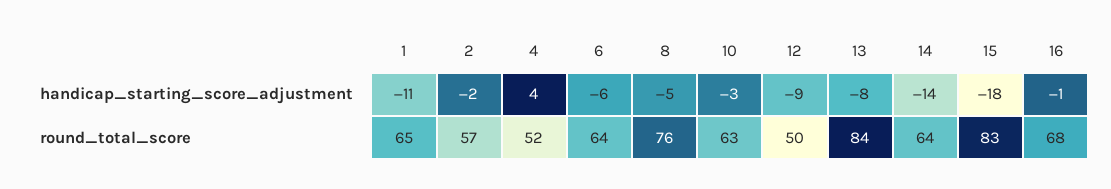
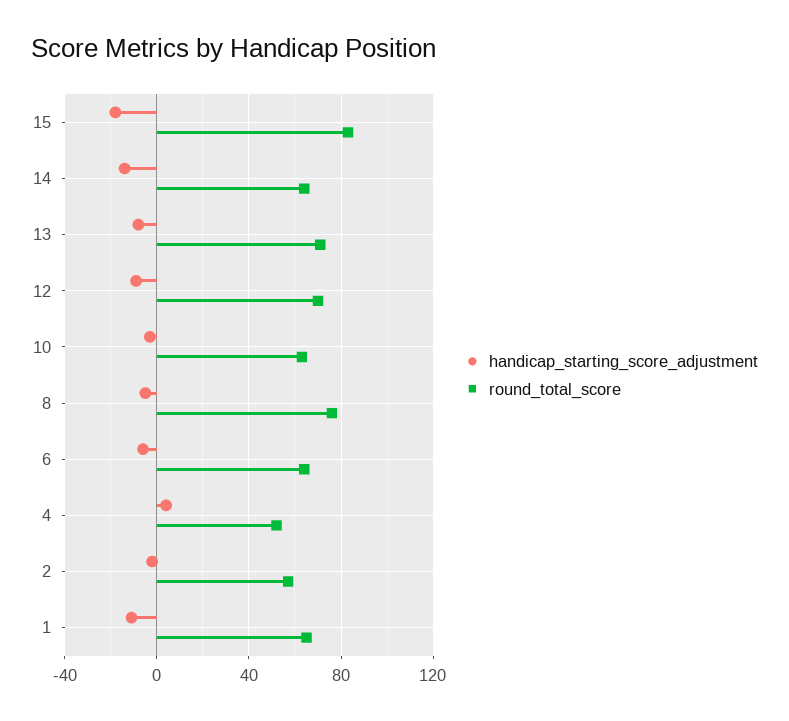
handicap_starting_score_adjustment, 16: -1 -> none
round_total_score, 12: 50 -> 70
round_total_score, 13: 84 -> 70
round_total_score, 16: 68 -> none

